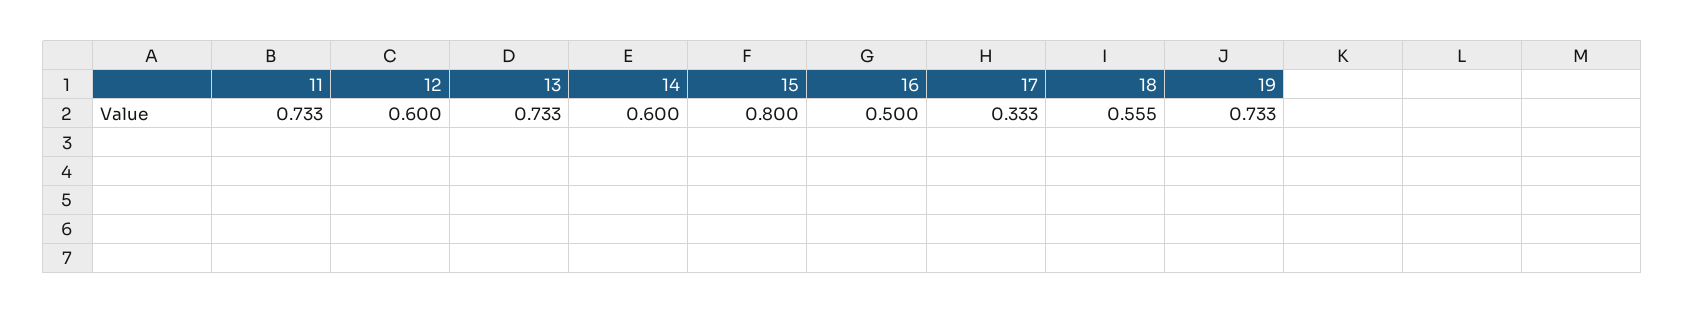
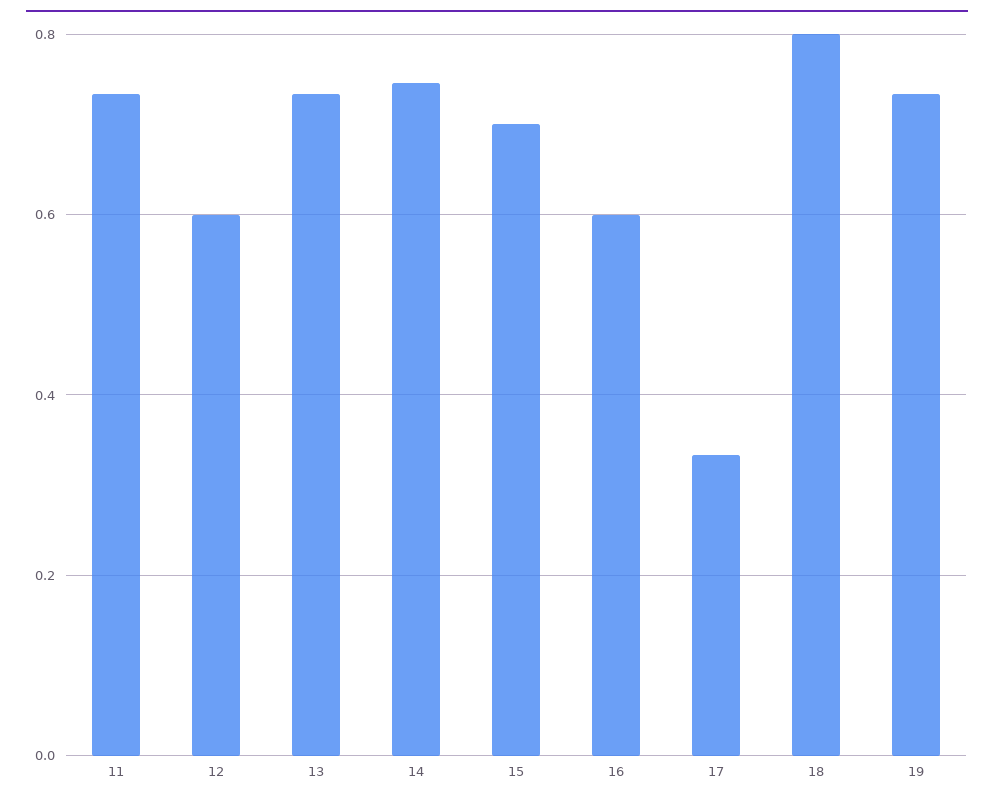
14: 0.6 -> 0.74
15: 0.8 -> 0.7
16: 0.5 -> 0.6
18: 0.555 -> 0.8

